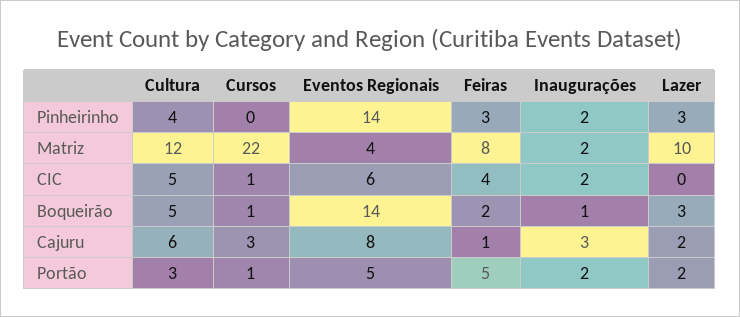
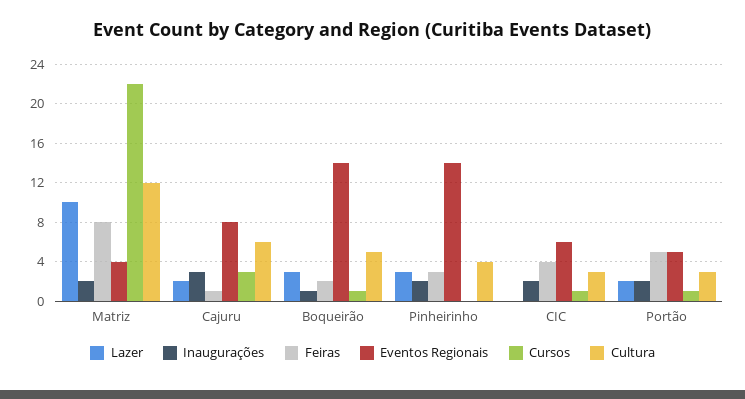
Cultura, CIC: 5 -> 3

